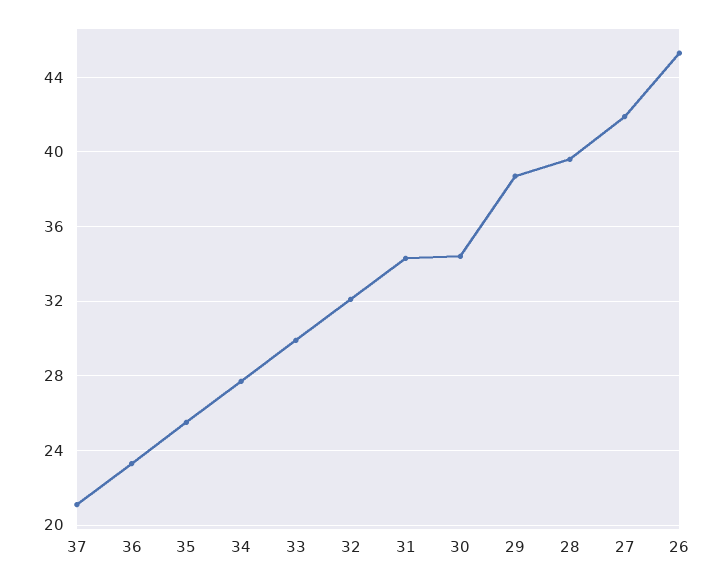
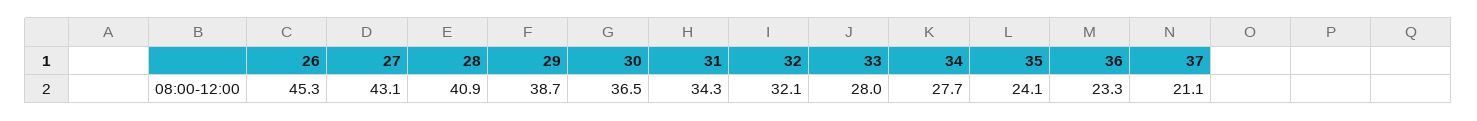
35: 25.5 -> 24.1
33: 30 -> 28
30: 34.5 -> 36.5
28: 39.5 -> 40.9
27: 42 -> 43.1

